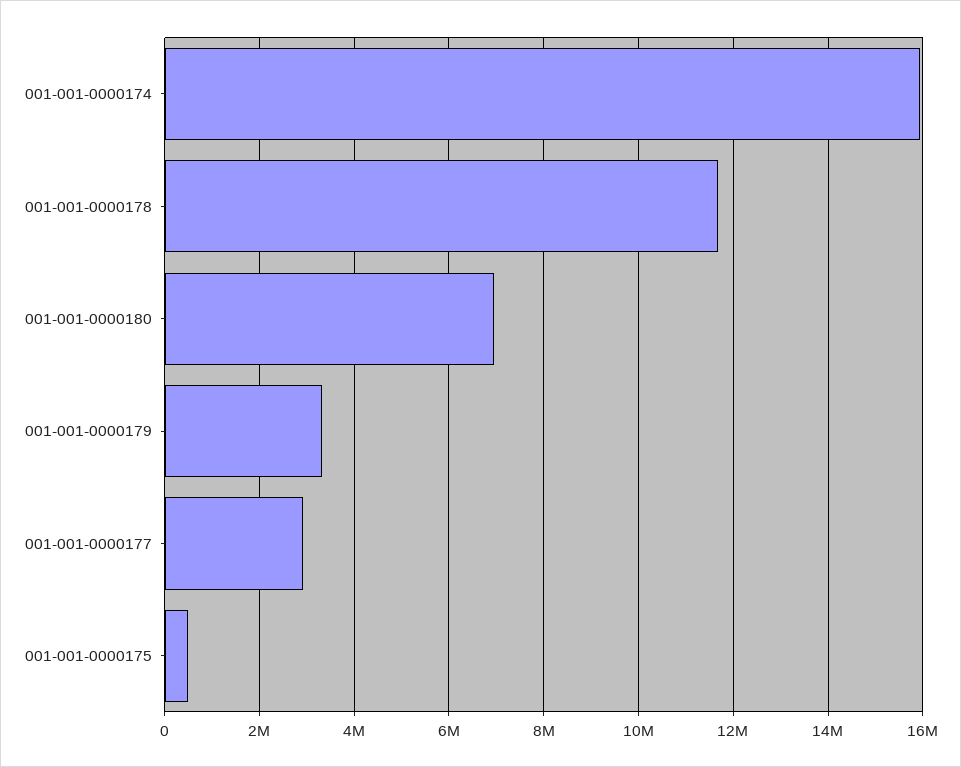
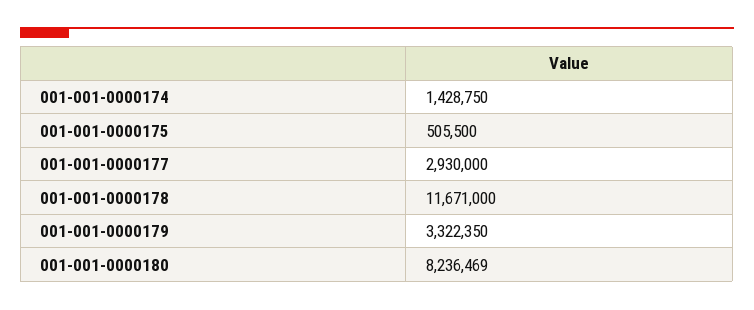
001-001-0000174: 16000000 -> 1428750
001-001-0000180: 7000000 -> 8236469

